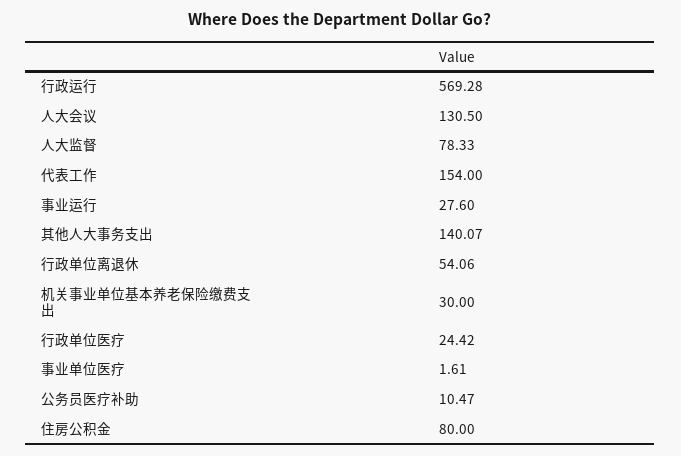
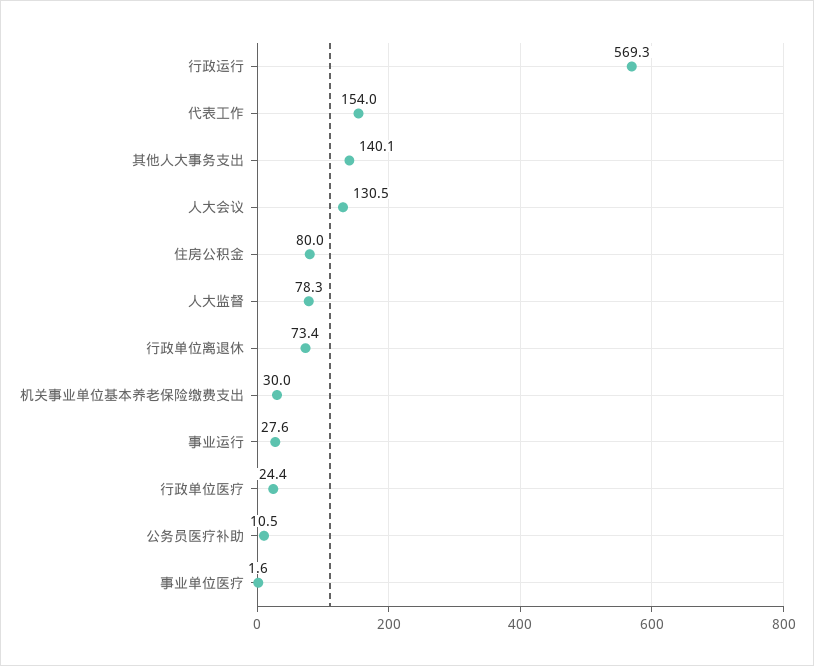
行政单位离退休: 54.06 -> 73.4

